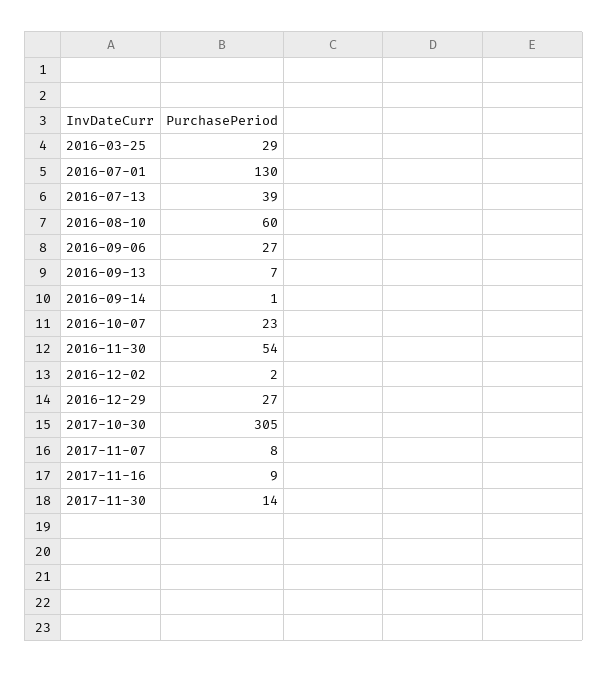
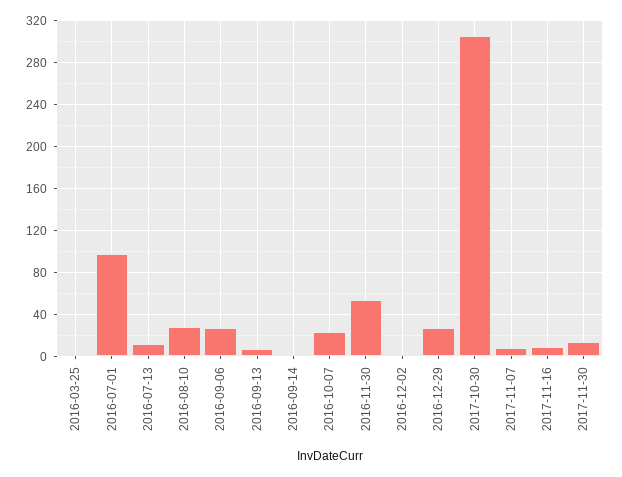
2016-03-25: 29 -> 0
2016-07-01: 130 -> 100
2016-07-13: 39 -> 10
2016-08-10: 60 -> 30

